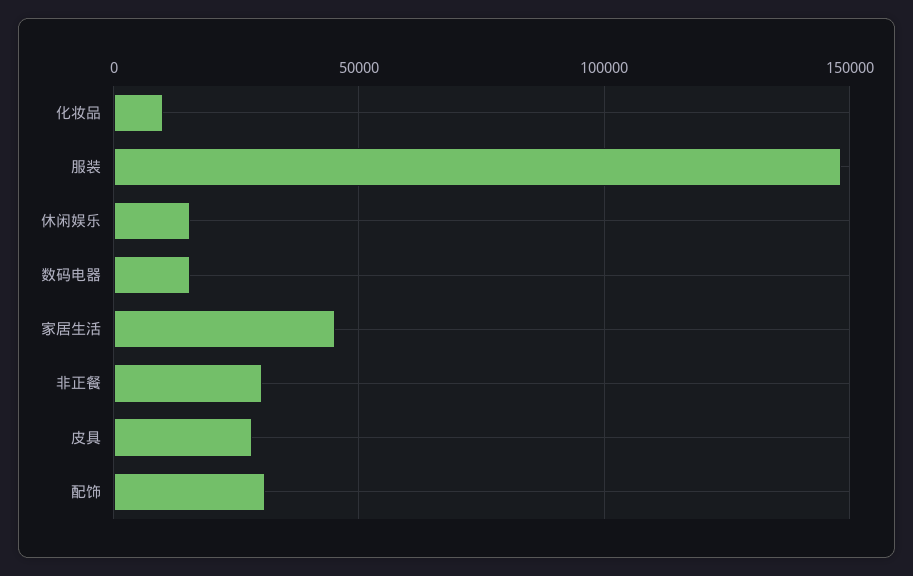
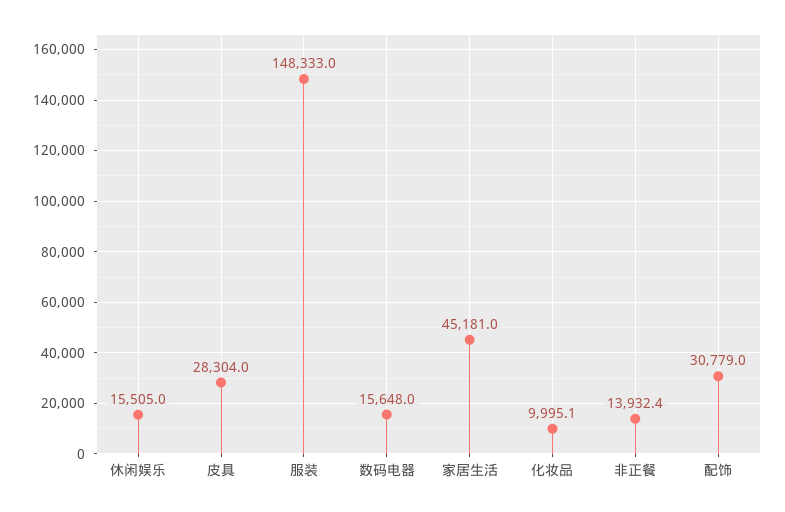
非正餐: 30000 -> 13932.4

